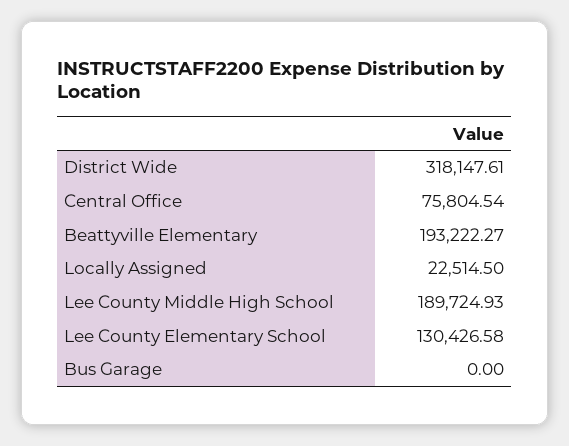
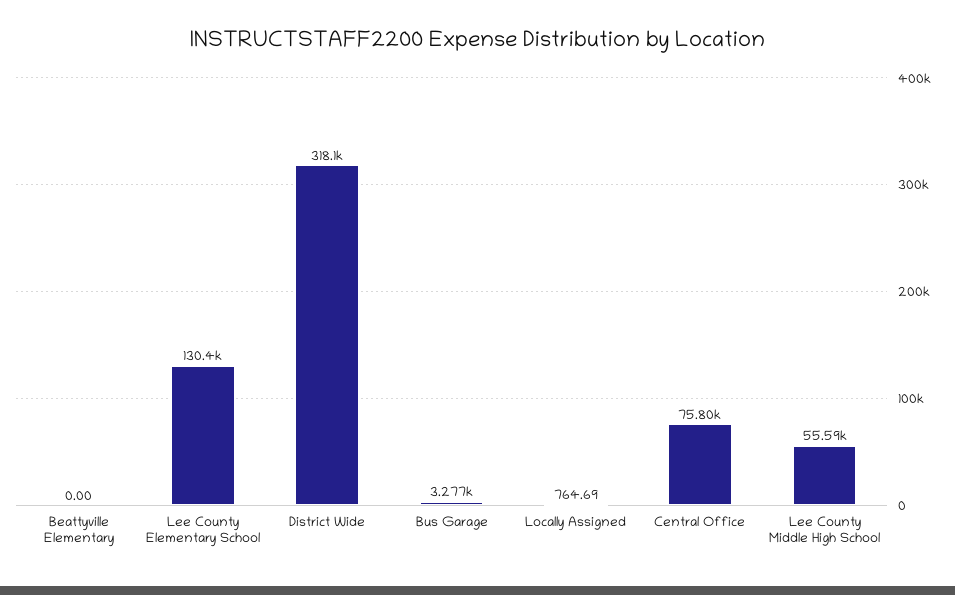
Beattyville Elementary: 193222.27 -> 0
Locally Assigned: 22514.5 -> 764.69
Lee County Middle High School: 189724.93 -> 55590
Bus Garage: 0 -> 3277

